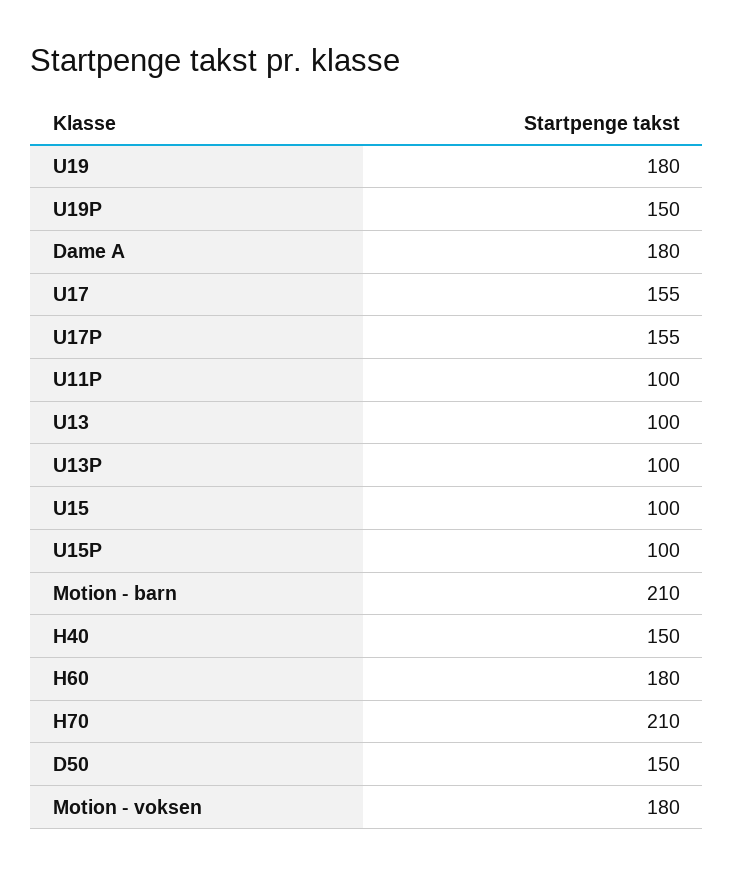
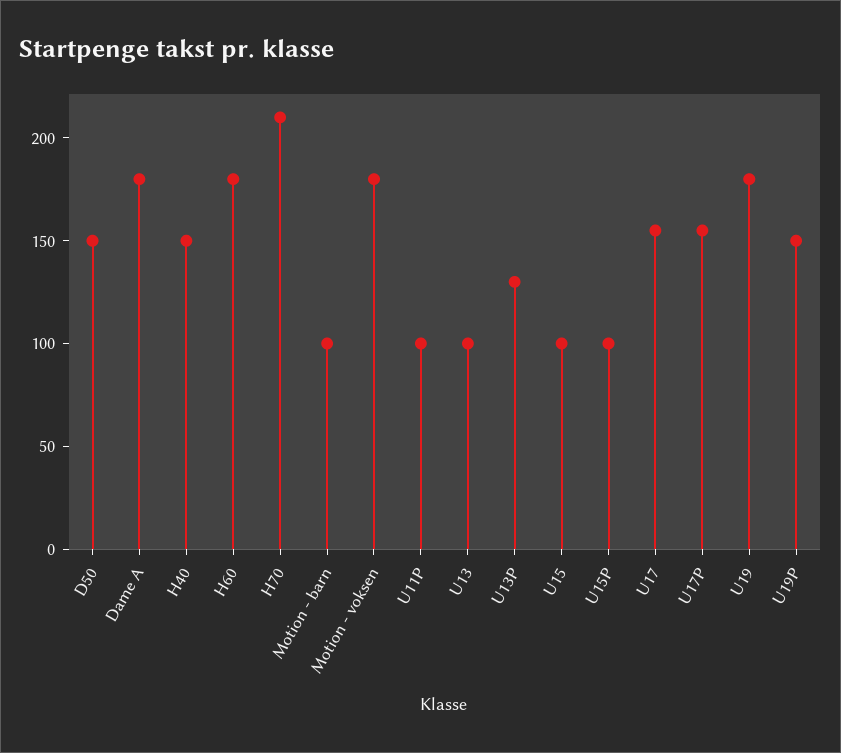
U13P: 100 -> 130
Motion - barn: 210 -> 100

